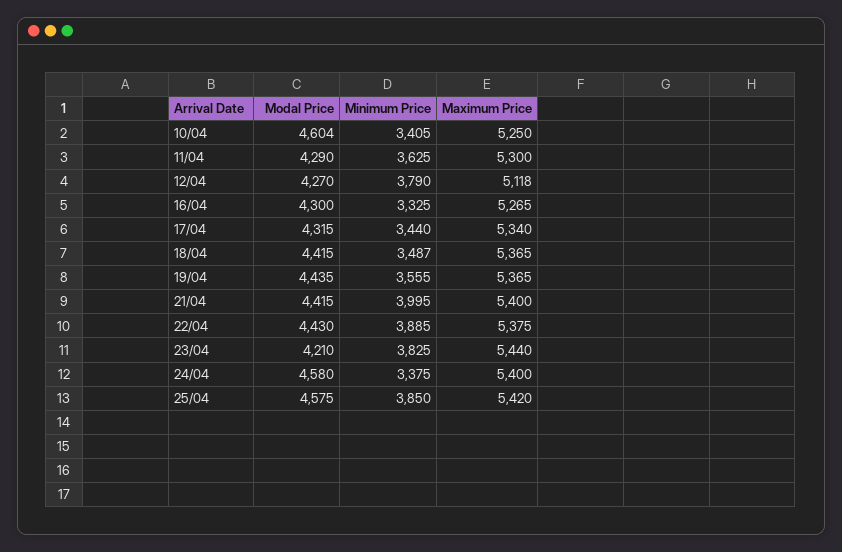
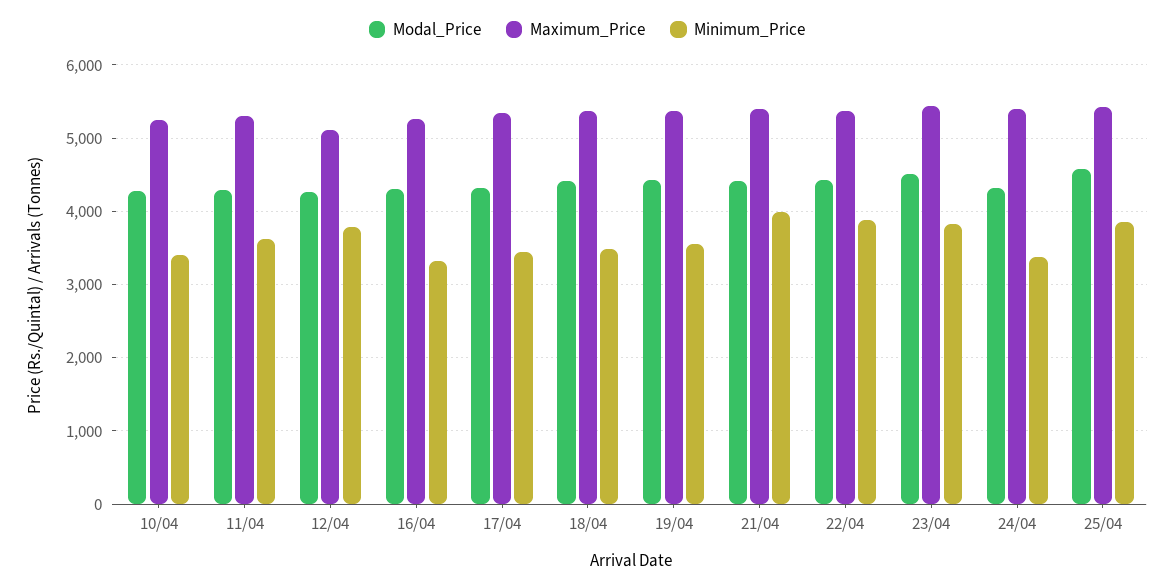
Modal Price, 10/04: 4604 -> 4300
Modal Price, 23/04: 4210 -> 4500
Modal Price, 24/04: 4580 -> 4300

